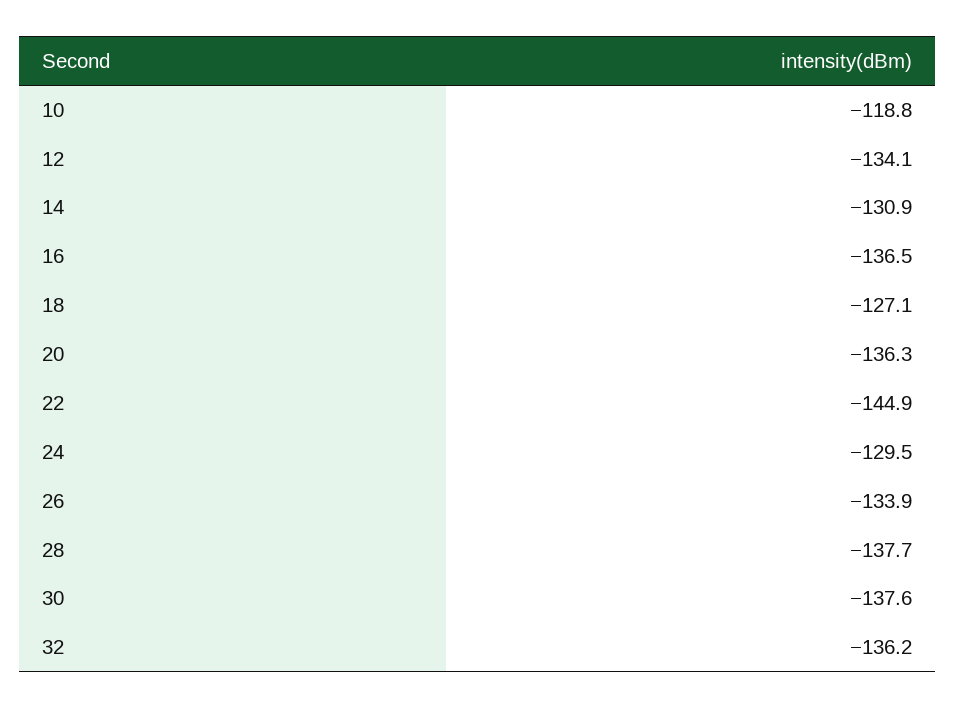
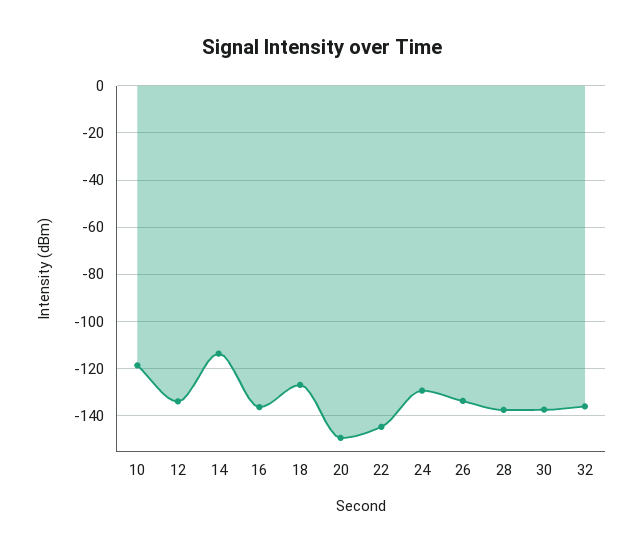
14: -130.9 -> -115
20: -136.3 -> -150

